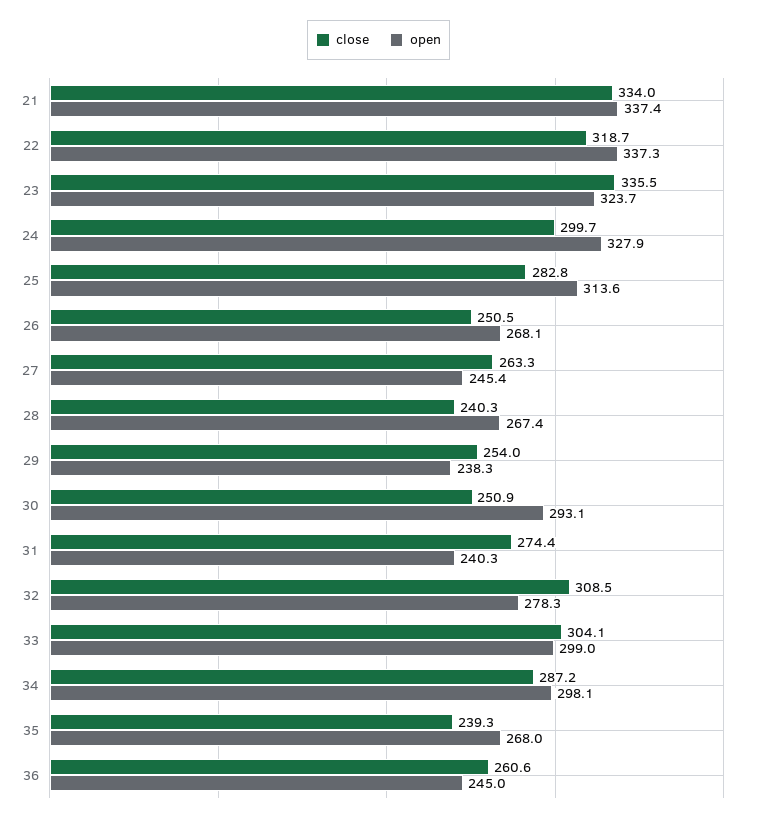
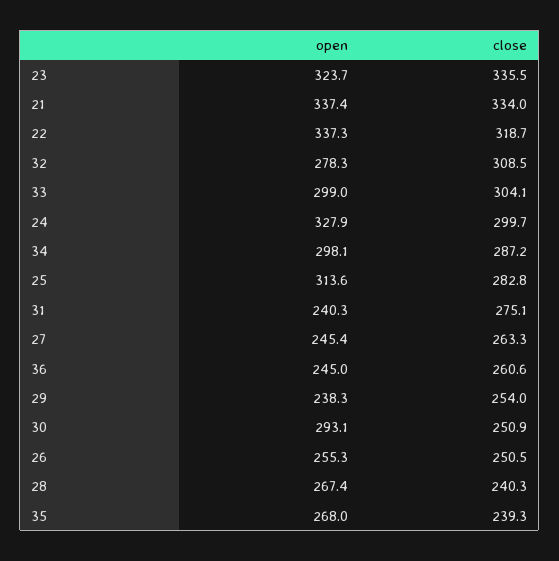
open, 26: 268.1 -> 255.3
close, 31: 274.4 -> 275.1

